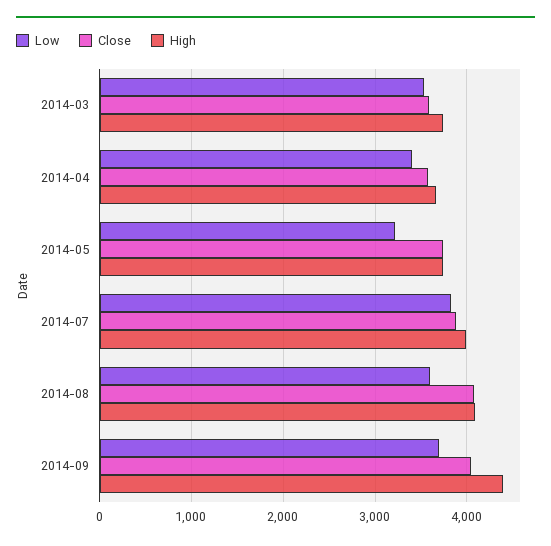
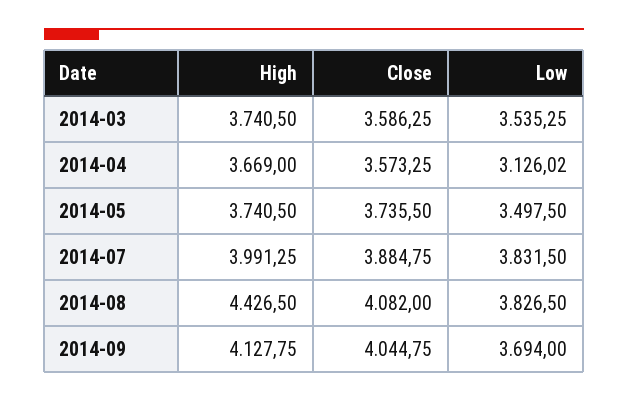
Low, 2014-04: 3400 -> 3126.02
Low, 2014-05: 3200 -> 3497.5
Low, 2014-08: 3600 -> 3826.5
High, 2014-08: 4100 -> 4426.5
High, 2014-09: 4400 -> 4127.75

